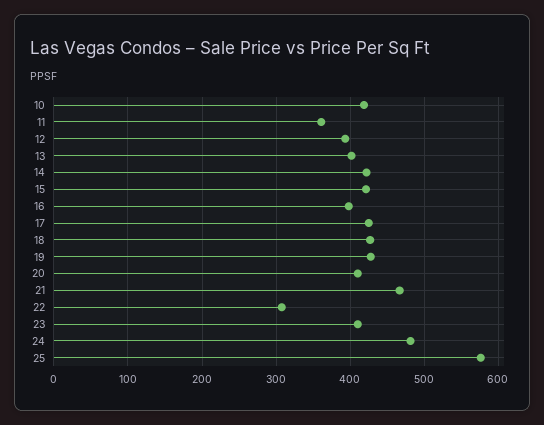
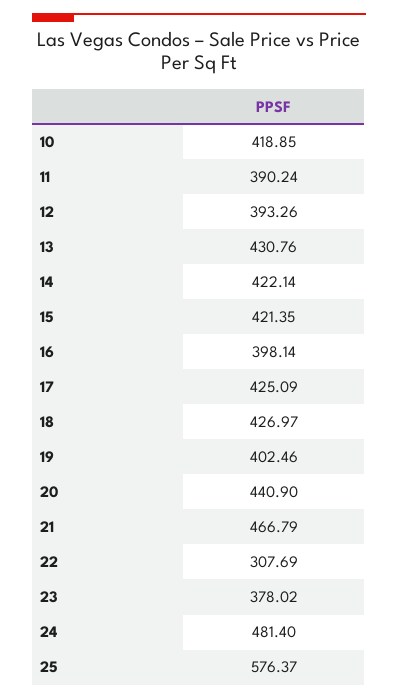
11: 360 -> 390.24
13: 400 -> 430.76
19: 430 -> 402.46
20: 410 -> 440.9
23: 410 -> 378.02

